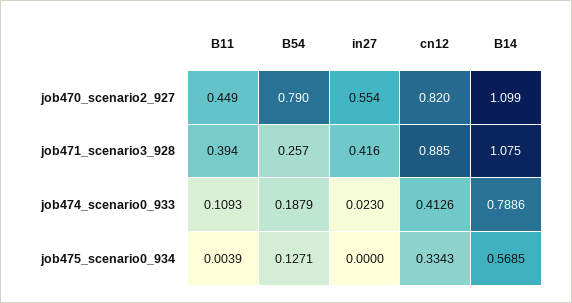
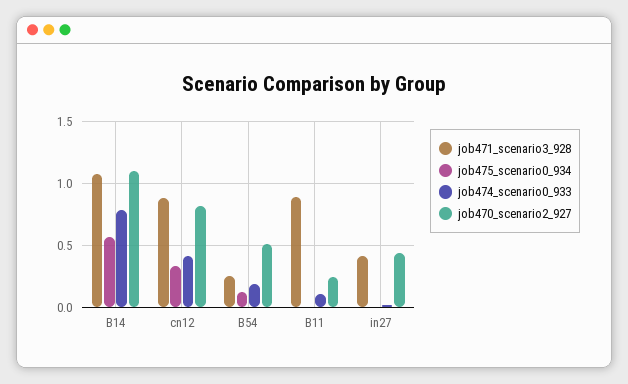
job470_scenario2_927, B11: 0.449 -> 0.25
job470_scenario2_927, B54: 0.79 -> 0.5
job470_scenario2_927, in27: 0.554 -> 0.45
job471_scenario3_928, B11: 0.394 -> 0.9

